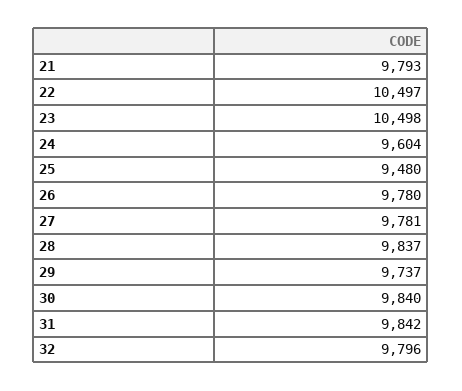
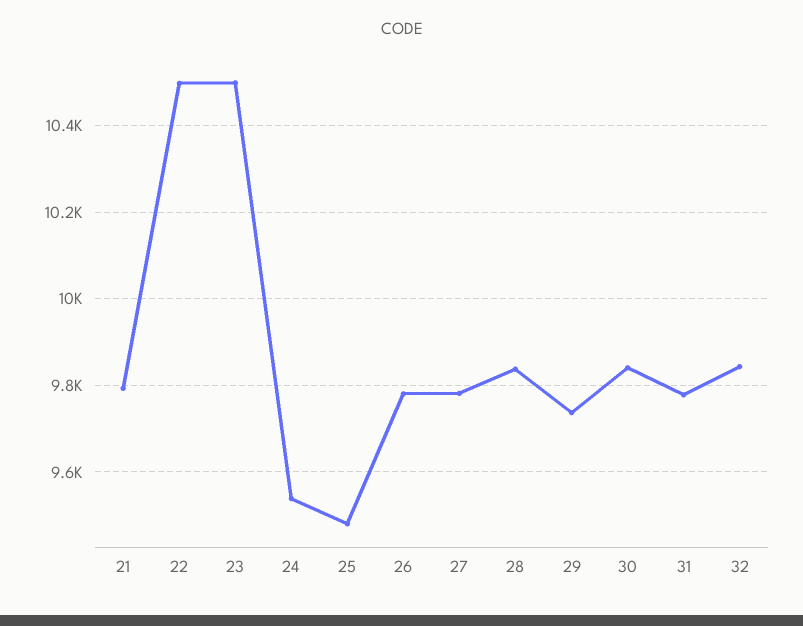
24: 9604 -> 9540
31: 9842 -> 9780
32: 9796 -> 9840

